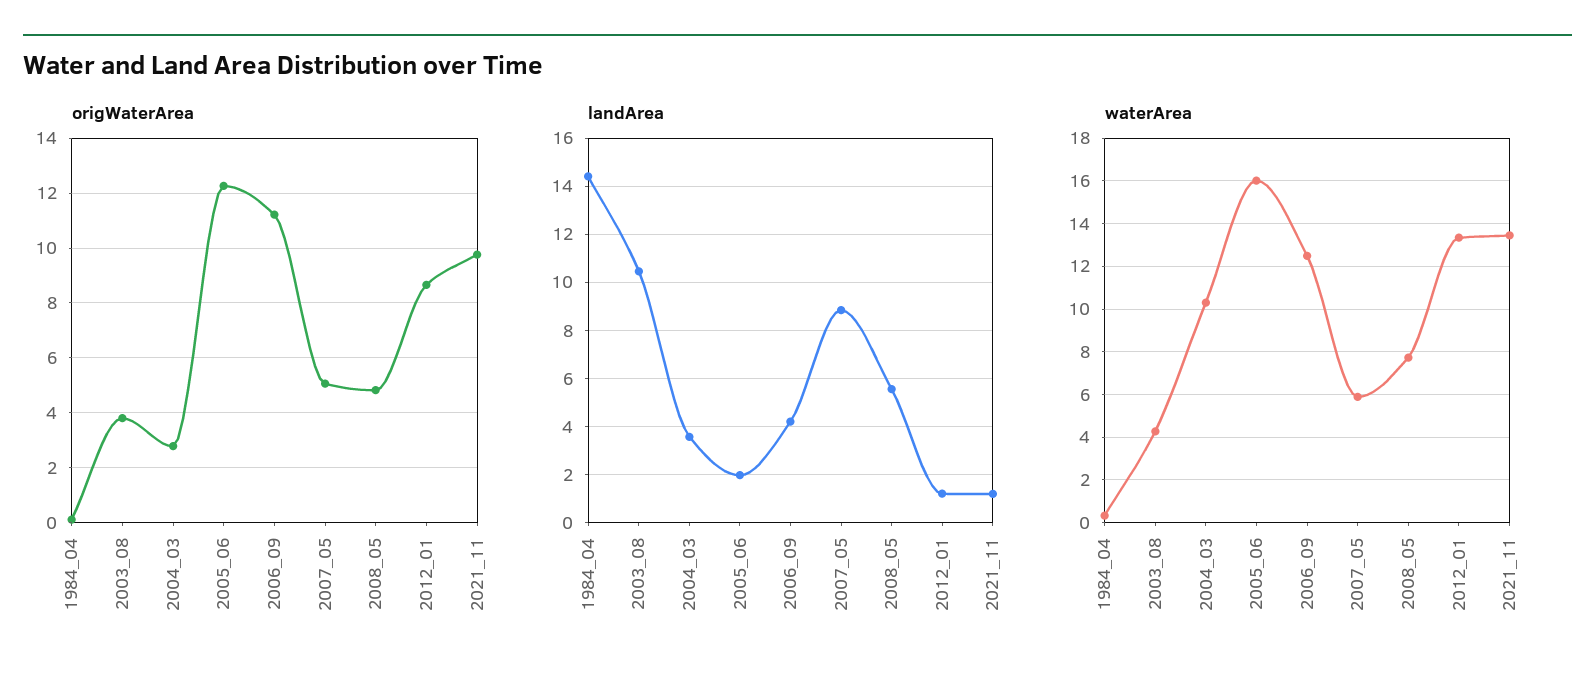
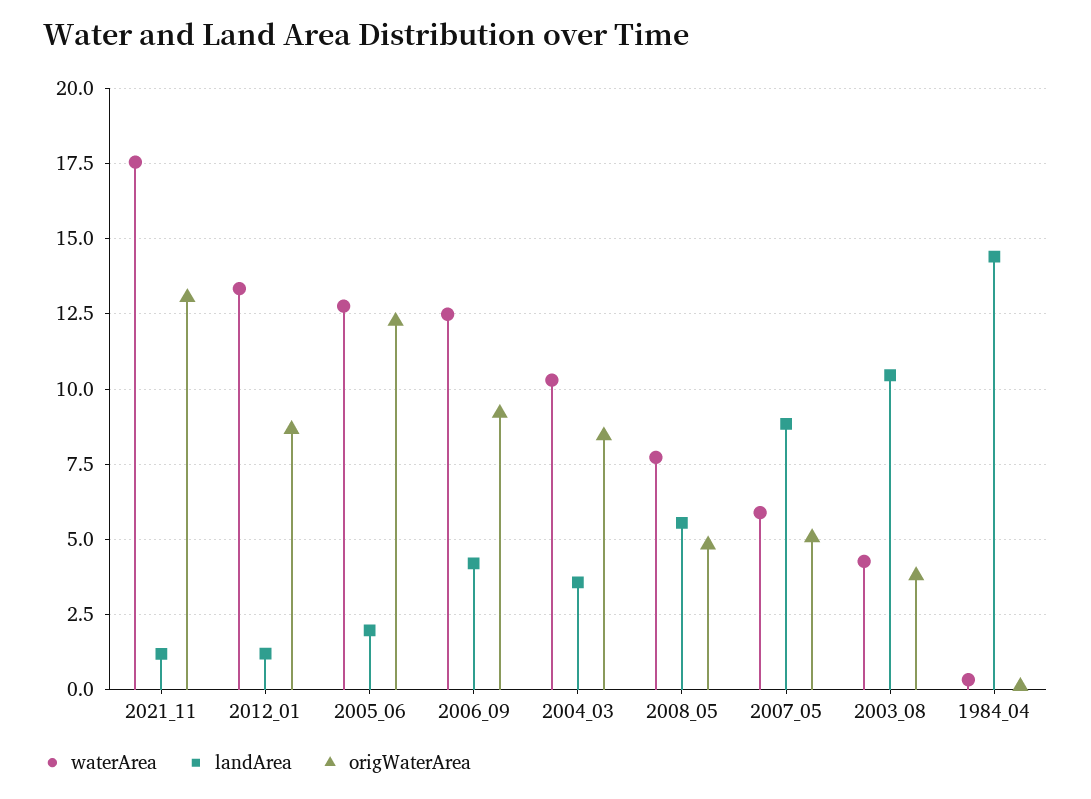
origWaterArea, 2004_03: 2.75 -> 8.5
origWaterArea, 2006_09: 11.25 -> 9.25
origWaterArea, 2021_11: 9.75 -> 13
waterArea, 2005_06: 16 -> 12.75
waterArea, 2021_11: 13.5 -> 17.5

